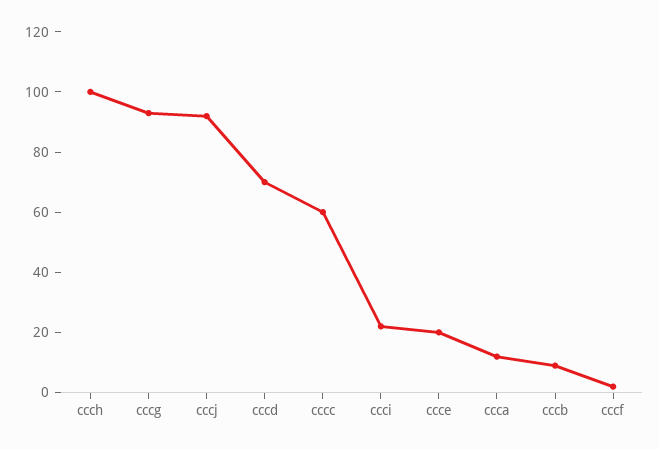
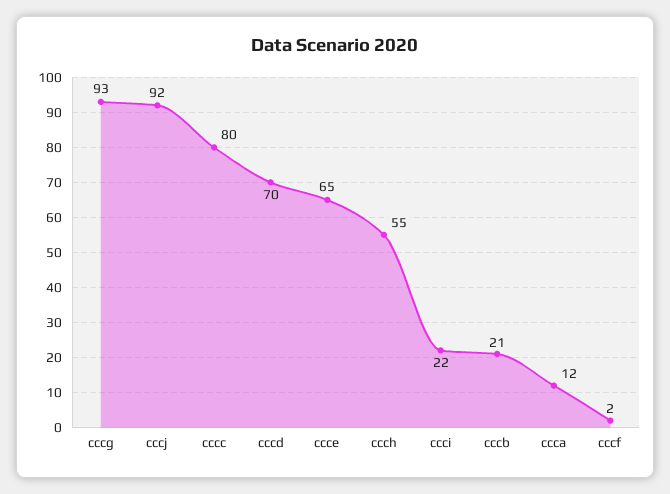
ccch: 100 -> 55
cccc: 60 -> 80
ccce: 20 -> 65
cccb: 10 -> 21

